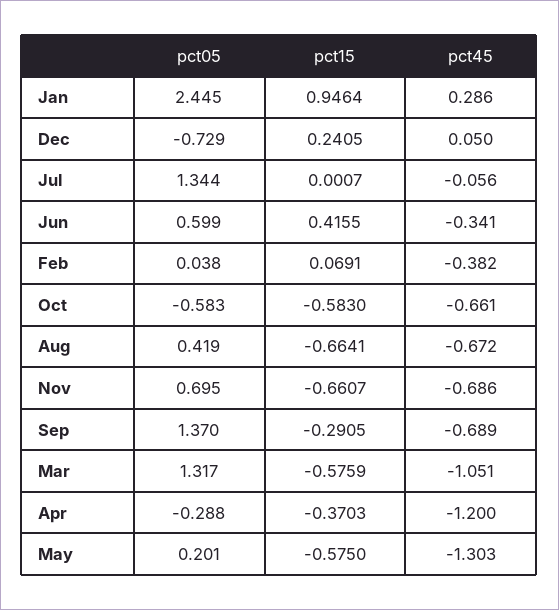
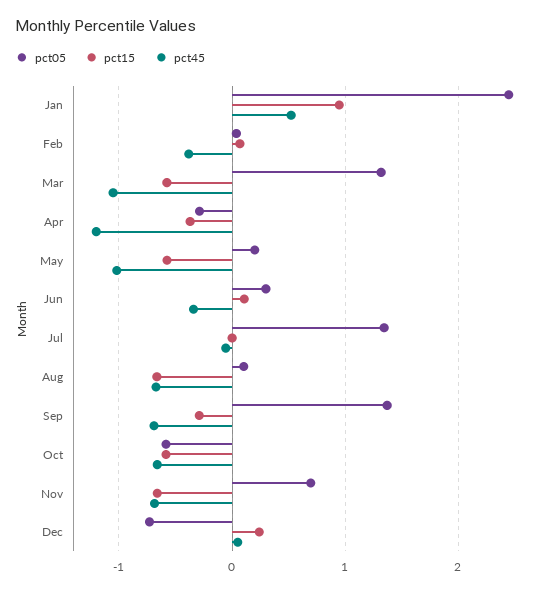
pct45, Jan: 0.286 -> 0.5
pct05, Jun: 0.599 -> 0.3
pct15, Jun: 0.4155 -> 0.1
pct05, Aug: 0.419 -> 0.1
pct45, May: -1.303 -> -1

